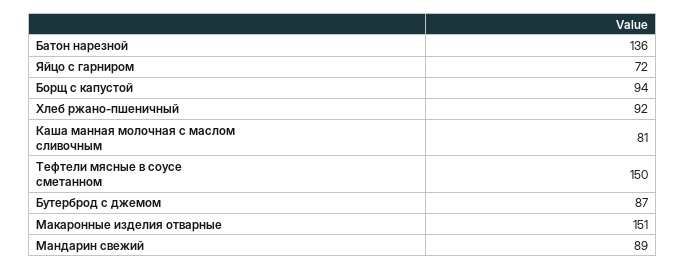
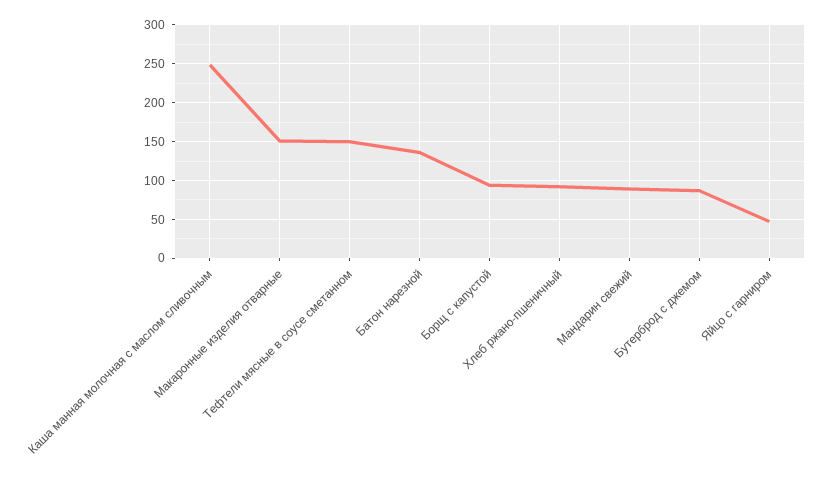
Яйцо с гарниром: 72 -> 50
Каша манная молочная с маслом сливочным: 81 -> 250

